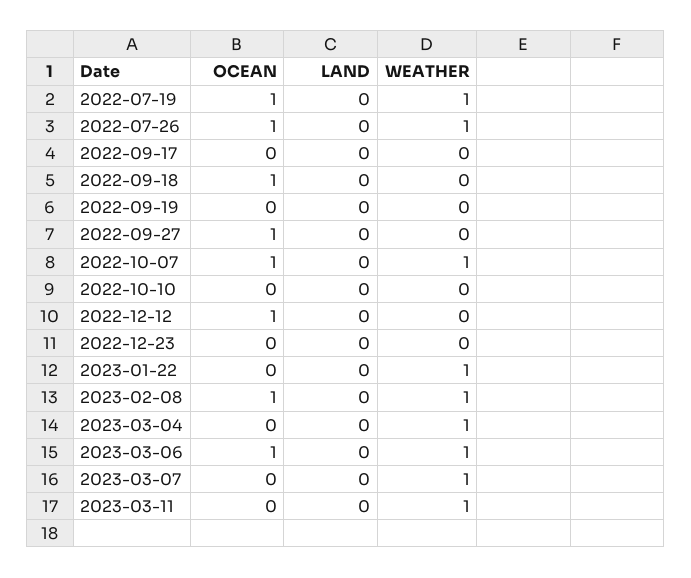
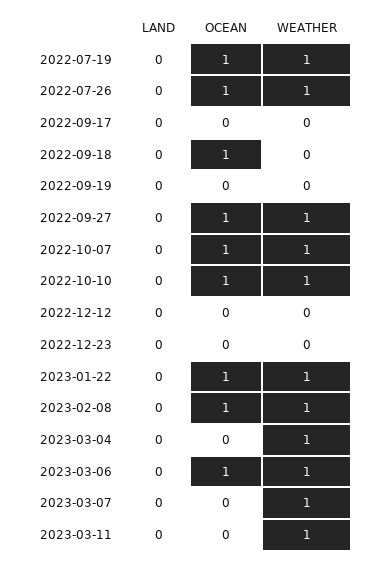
WEATHER, 2022-09-27: 0 -> 1
OCEAN, 2022-10-10: 0 -> 1
WEATHER, 2022-10-10: 0 -> 1
OCEAN, 2022-12-12: 1 -> 0
OCEAN, 2023-01-22: 0 -> 1

